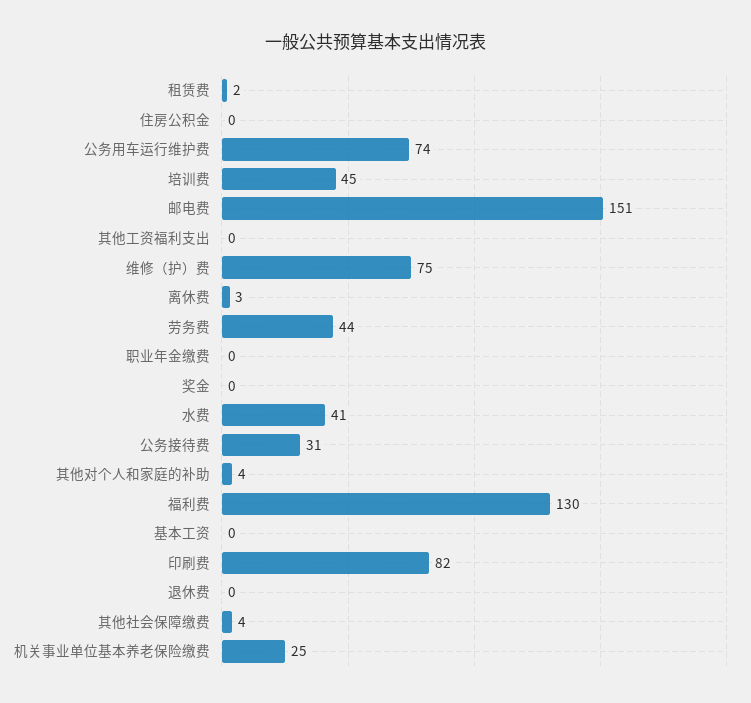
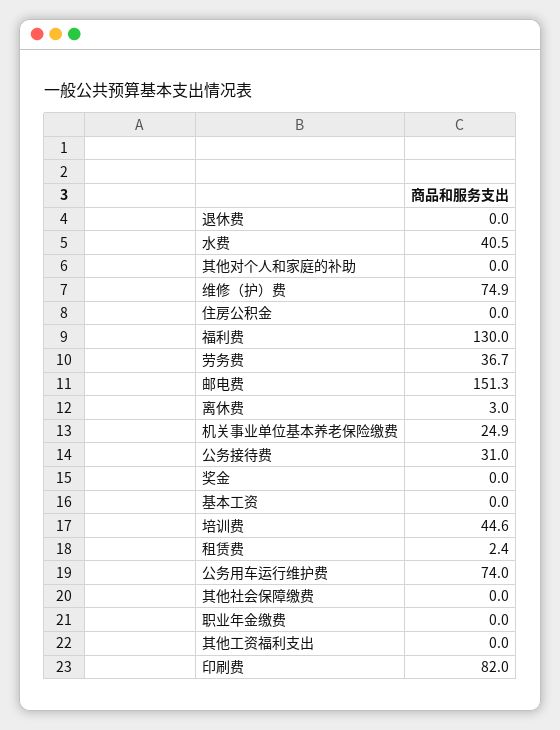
劳务费: 44 -> 36.7
其他对个人和家庭的补助: 4 -> 0
其他社会保障缴费: 4 -> 0

